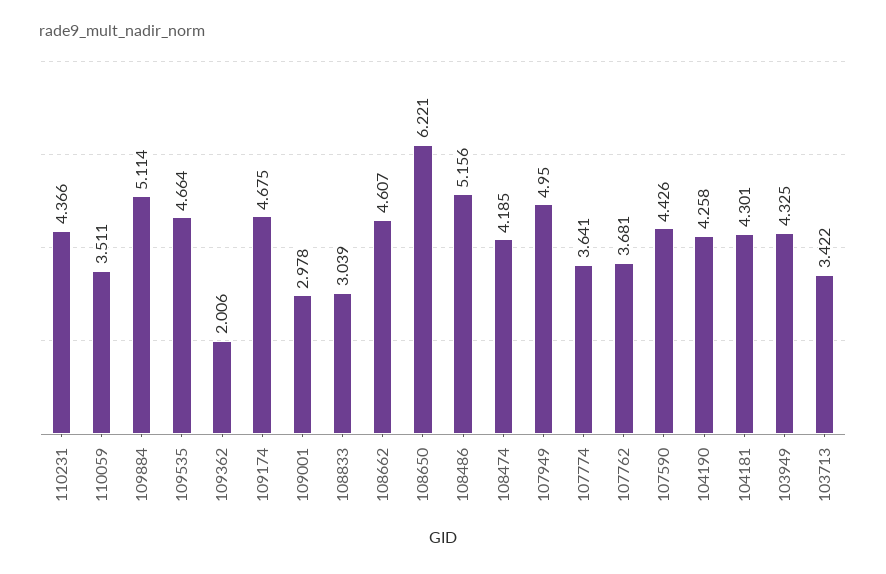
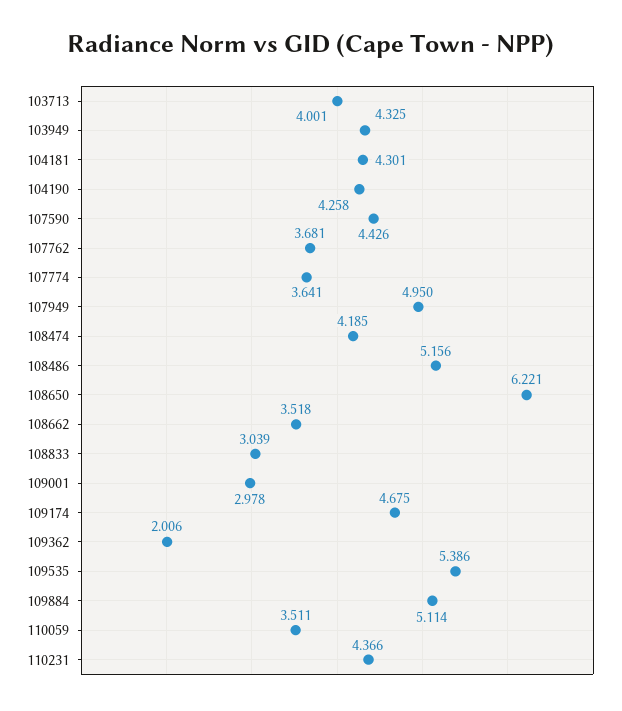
109535: 4.664 -> 5.386
108662: 4.607 -> 3.518
103713: 3.422 -> 4.001

